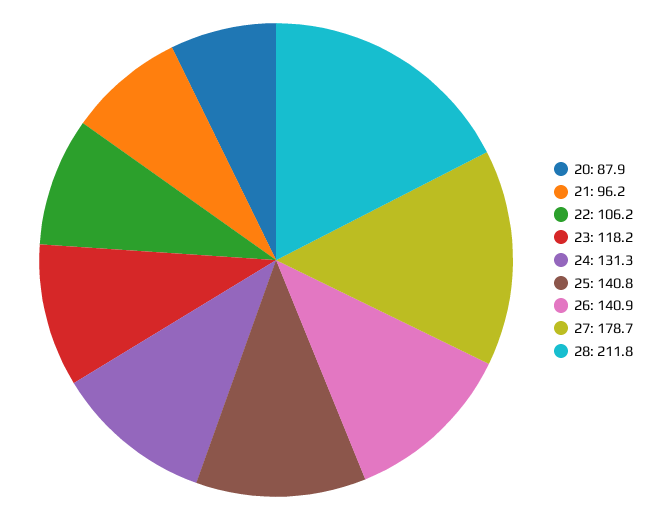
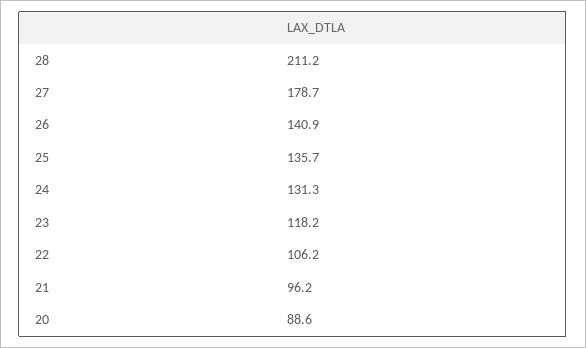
20: 87.9 -> 88.6
25: 140.8 -> 135.7
28: 211.8 -> 211.2

